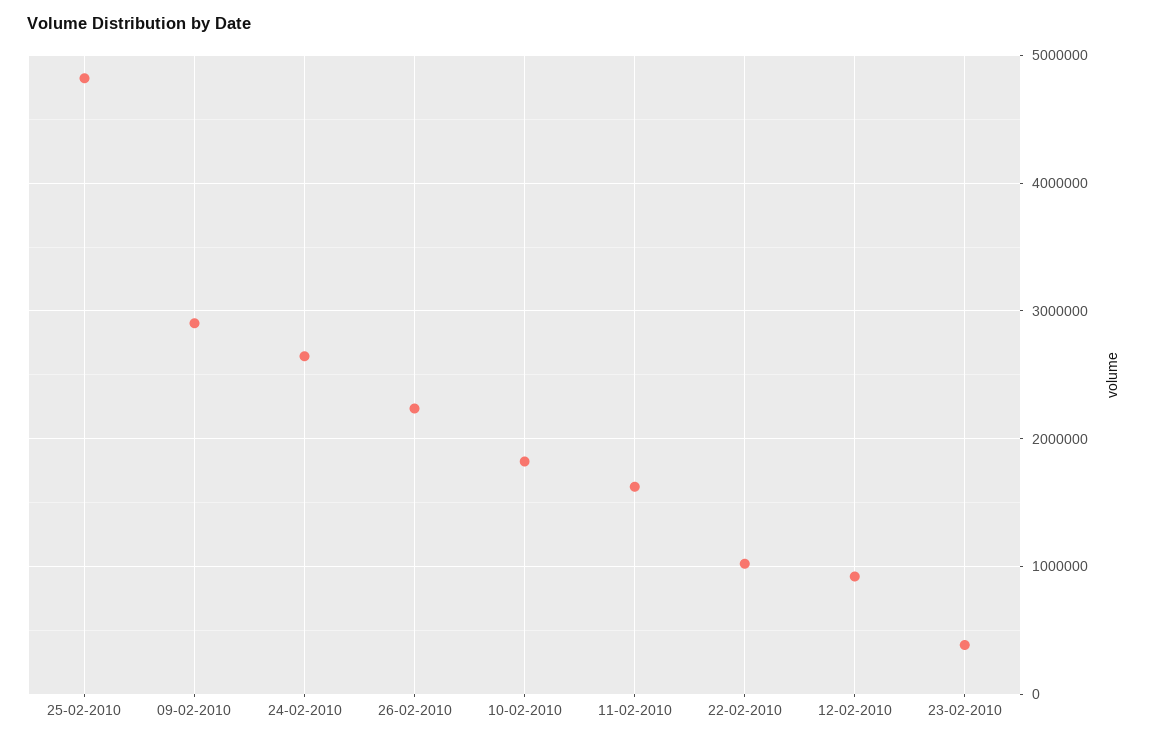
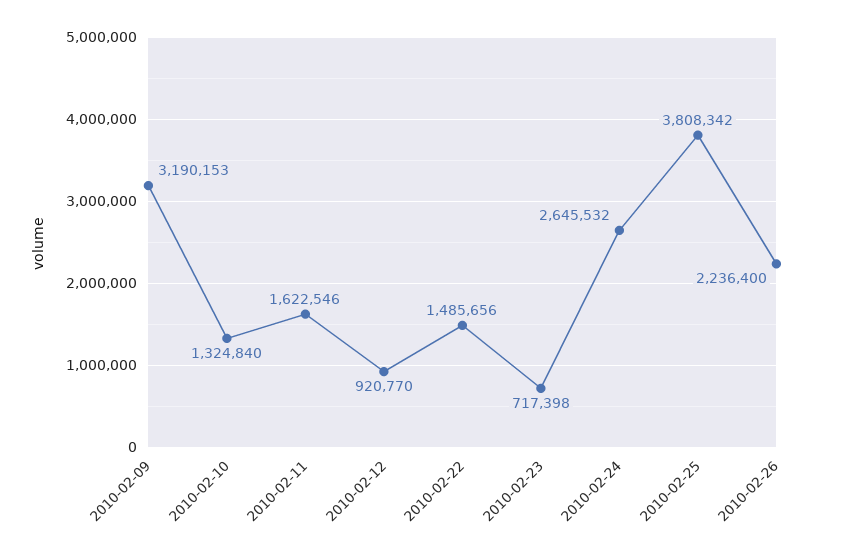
25-02-2010: 4800000 -> 3808342
09-02-2010: 2900000 -> 3190153
10-02-2010: 1800000 -> 1324840
22-02-2010: 1000000 -> 1485656
23-02-2010: 400000 -> 717398

